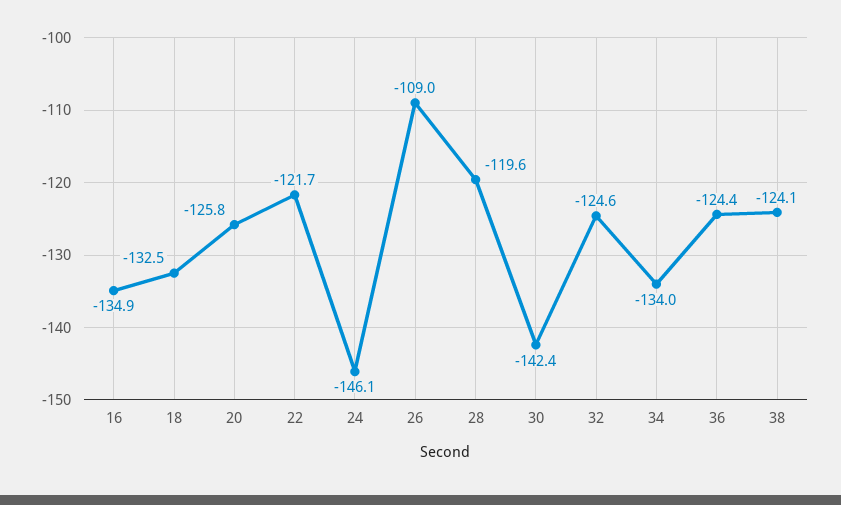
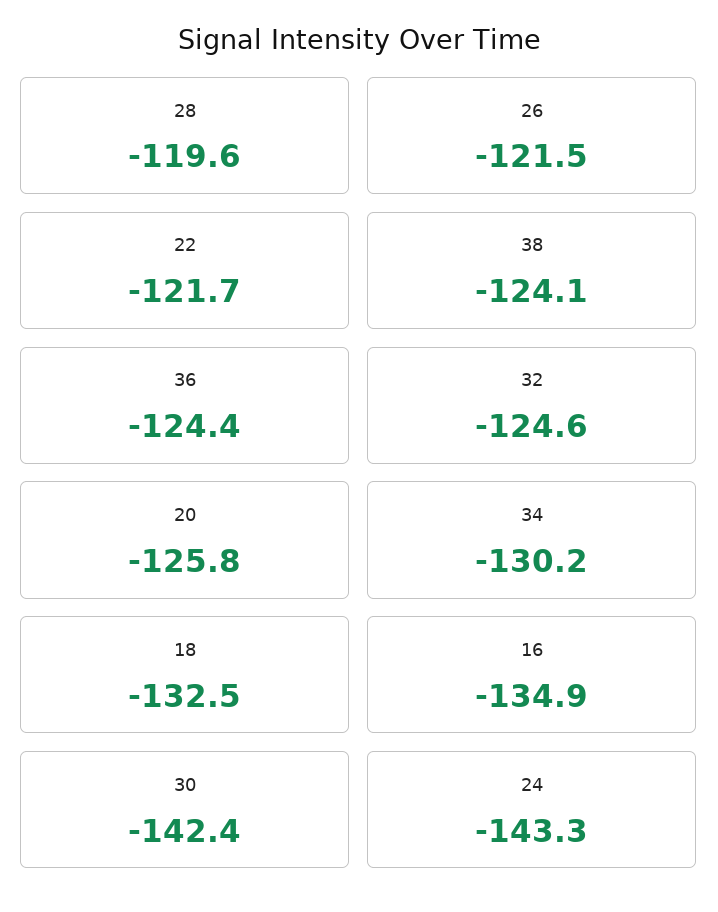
24: -146.1 -> -143.3
26: -109 -> -121.5
34: -134 -> -130.2

